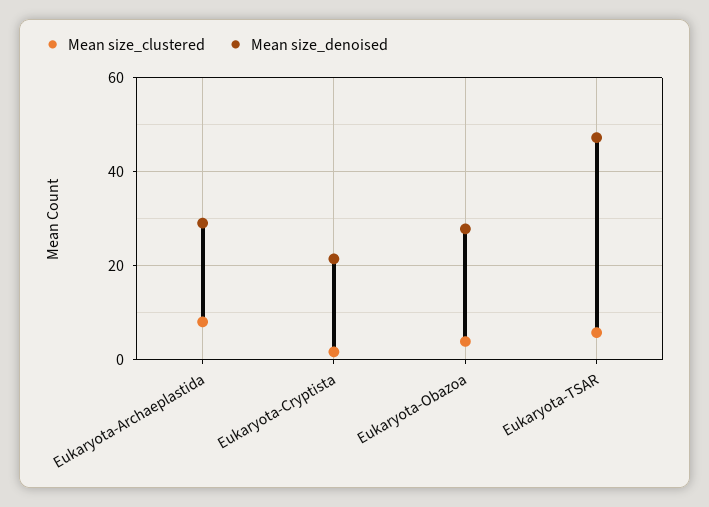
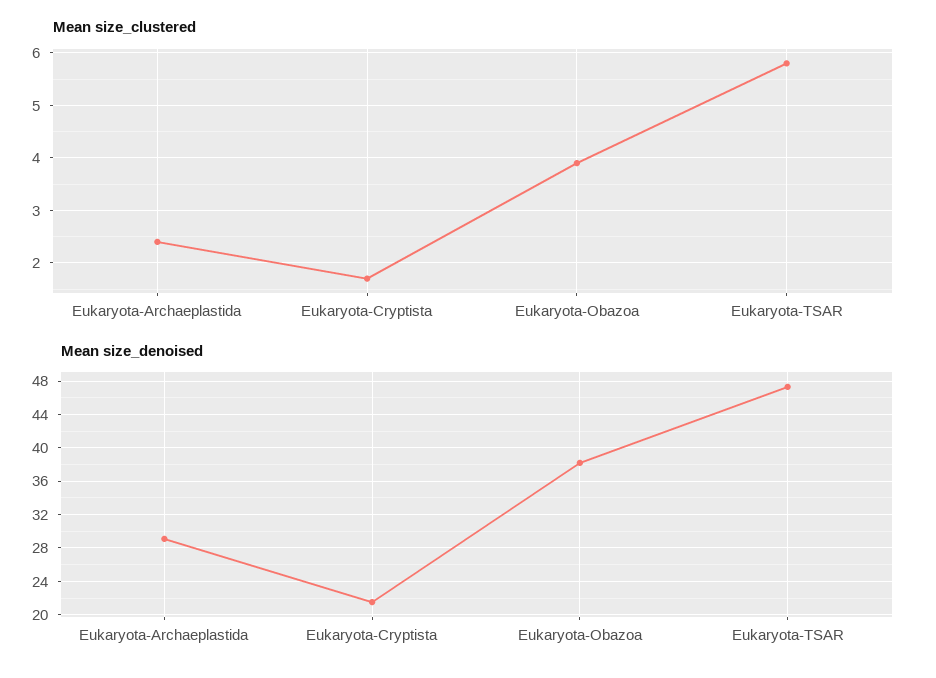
Mean size_clustered, Eukaryota-Archaeplastida: 8 -> 2.5
Mean size_denoised, Eukaryota-Obazoa: 28 -> 38

